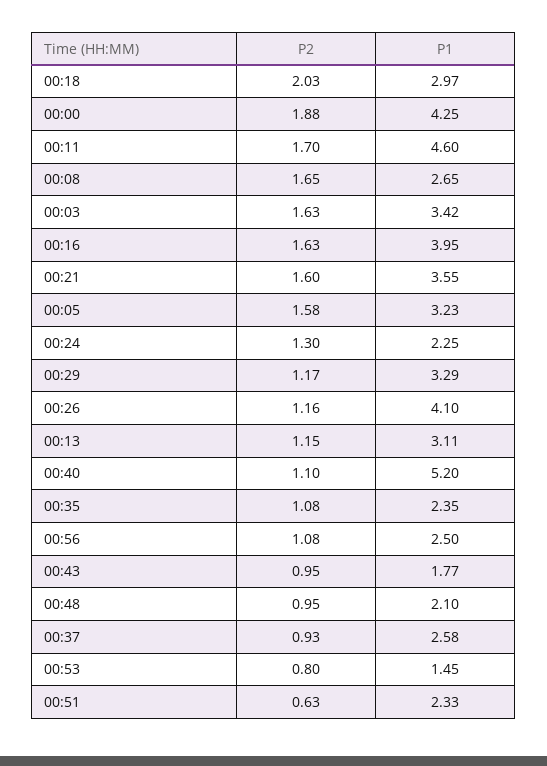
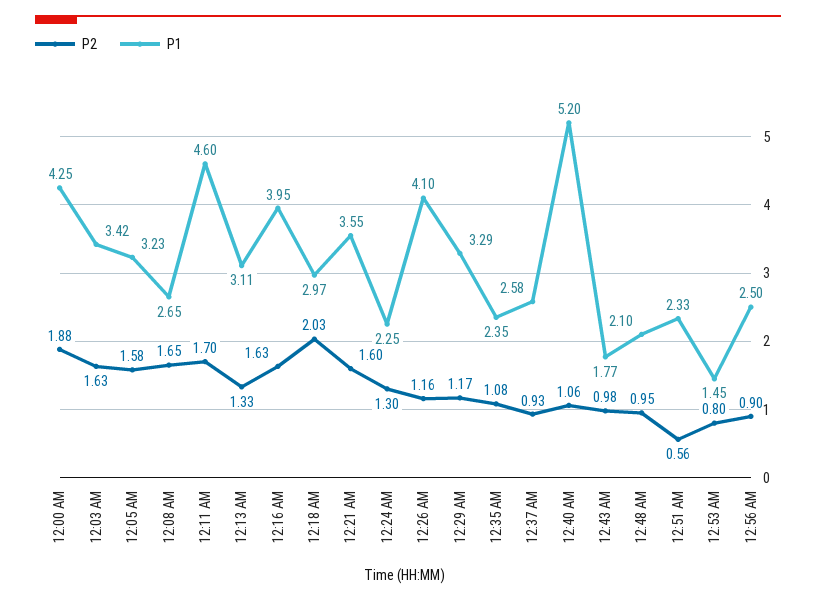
P2, 00:13: 1.15 -> 1.33
P2, 00:40: 1.1 -> 1.06
P2, 00:56: 1.08 -> 0.9
P2, 00:43: 0.95 -> 0.98
P2, 00:51: 0.63 -> 0.56

